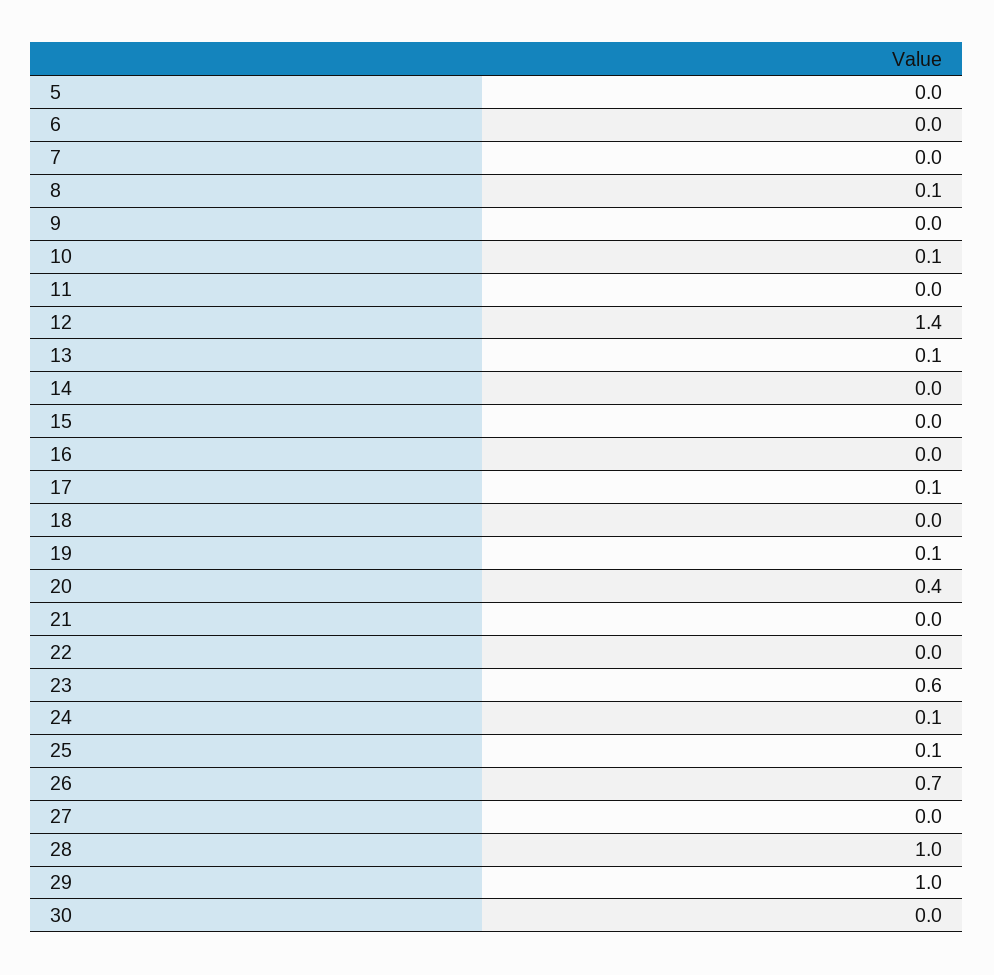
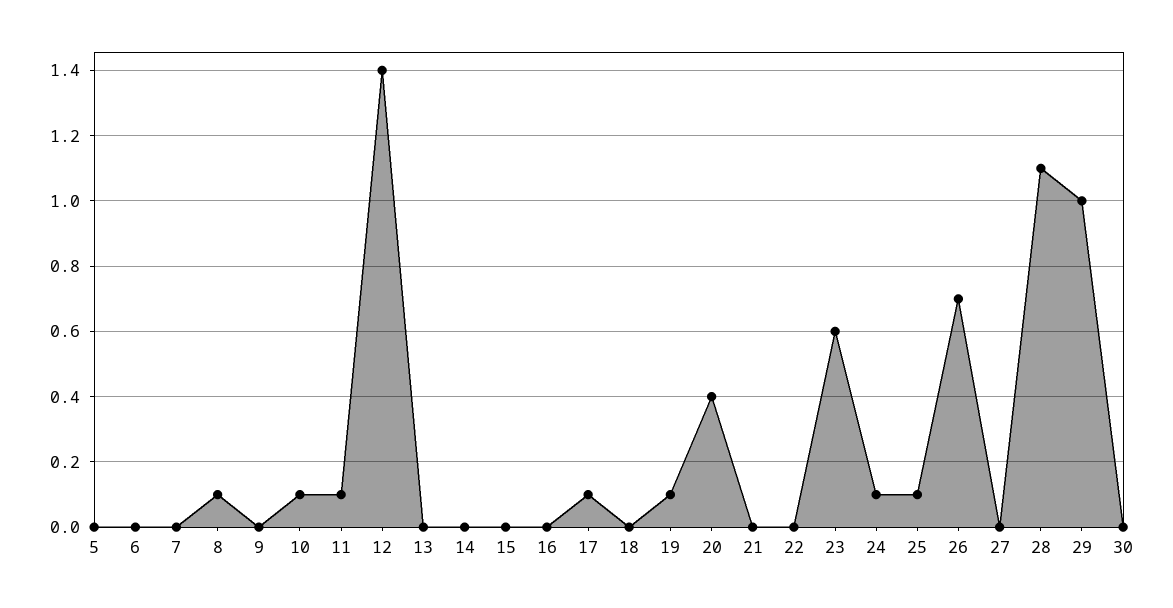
11: 0 -> 0.1
13: 0.1 -> 0
28: 1 -> 1.1

